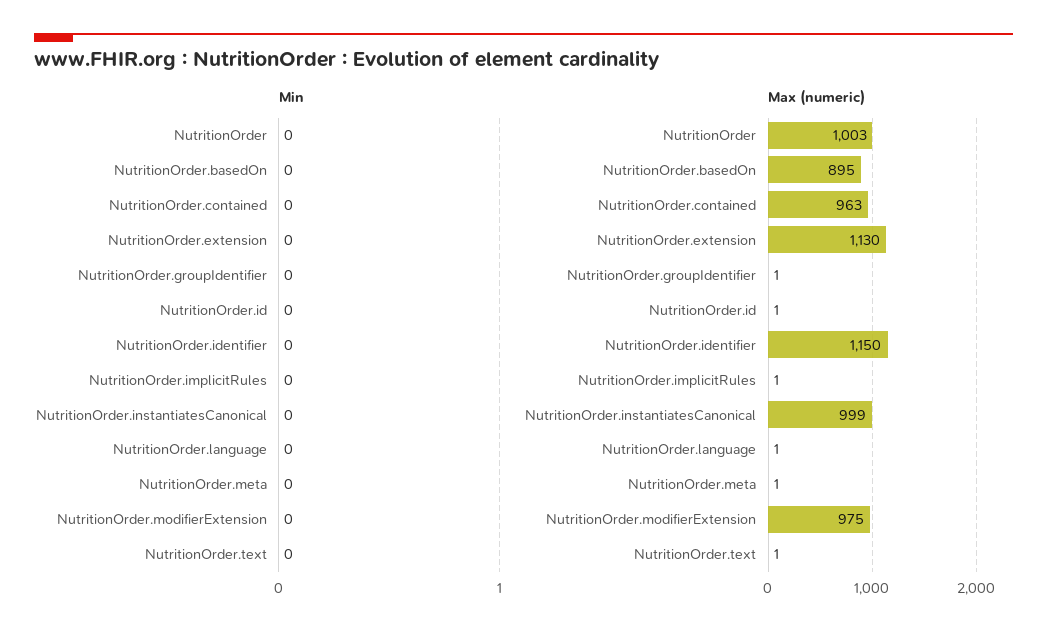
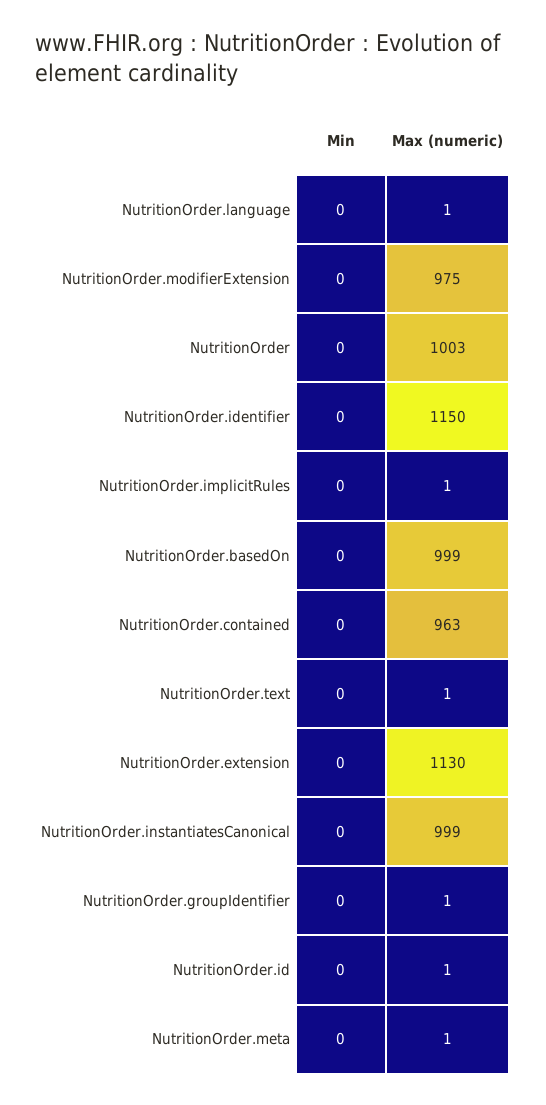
Max (numeric), NutritionOrder.basedOn: 895 -> 999

